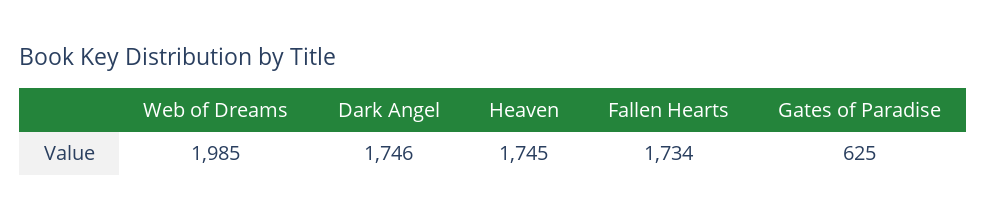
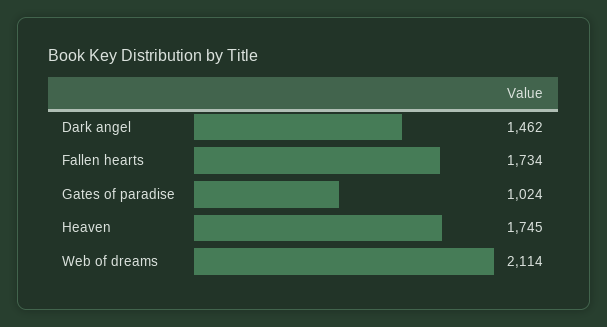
Web of Dreams: 1985 -> 2114
Dark Angel: 1746 -> 1462
Gates of Paradise: 625 -> 1024

